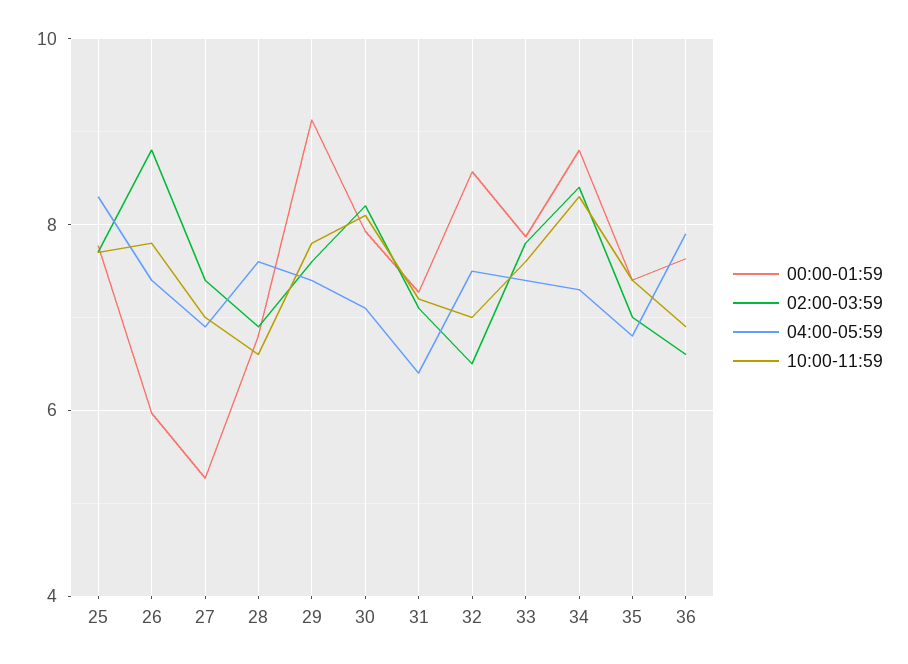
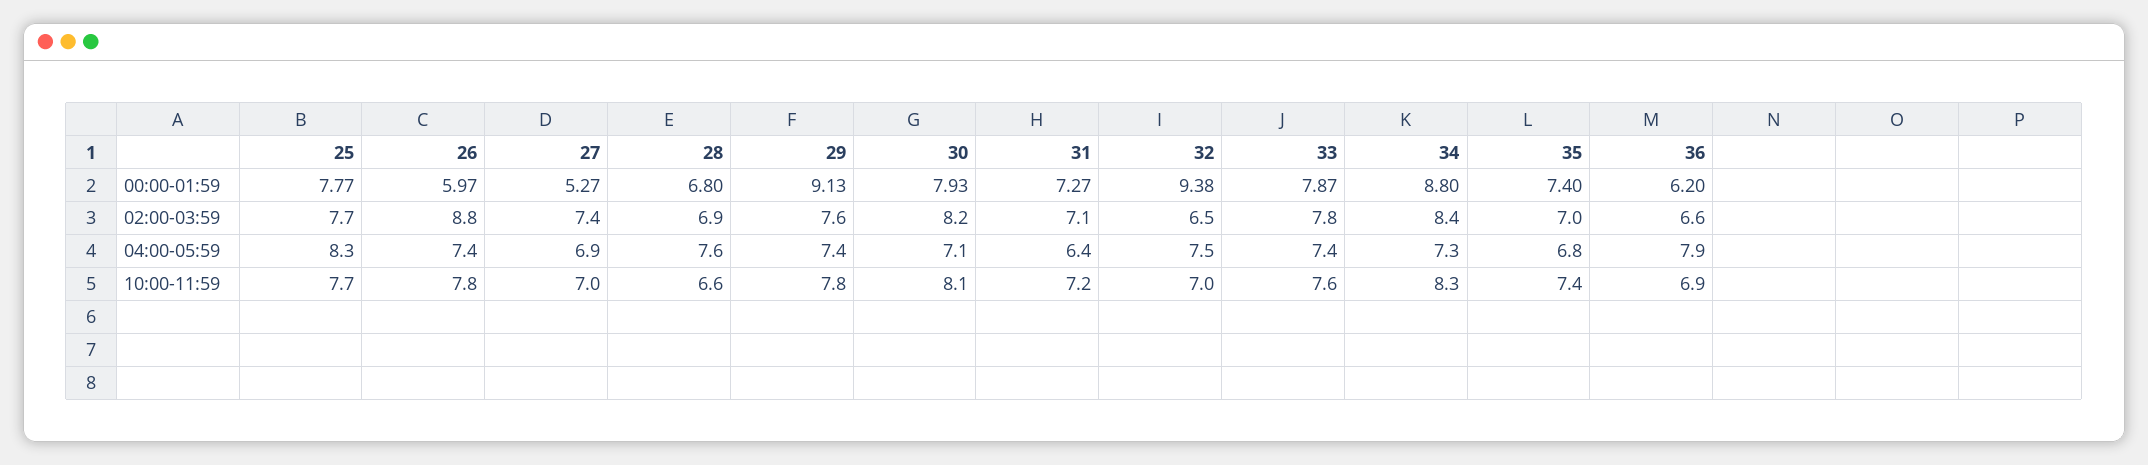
00:00-01:59, 32: 8.6 -> 9.38
00:00-01:59, 36: 7.6 -> 6.2

